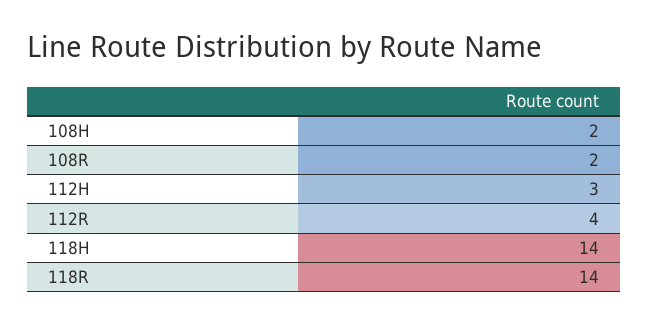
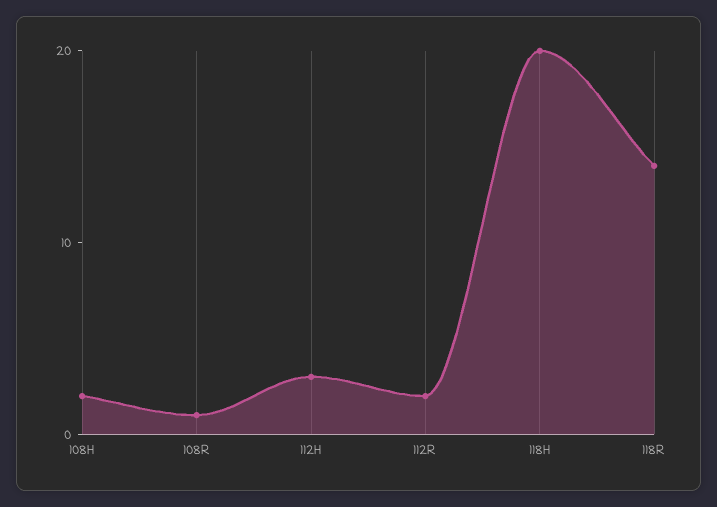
108R: 2 -> 1
112R: 4 -> 2
118H: 14 -> 20

